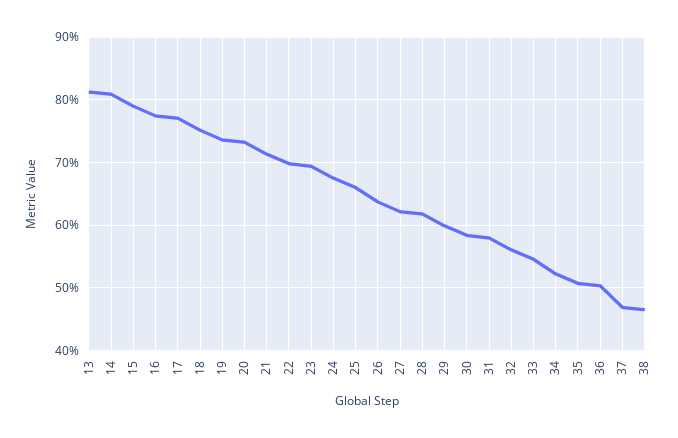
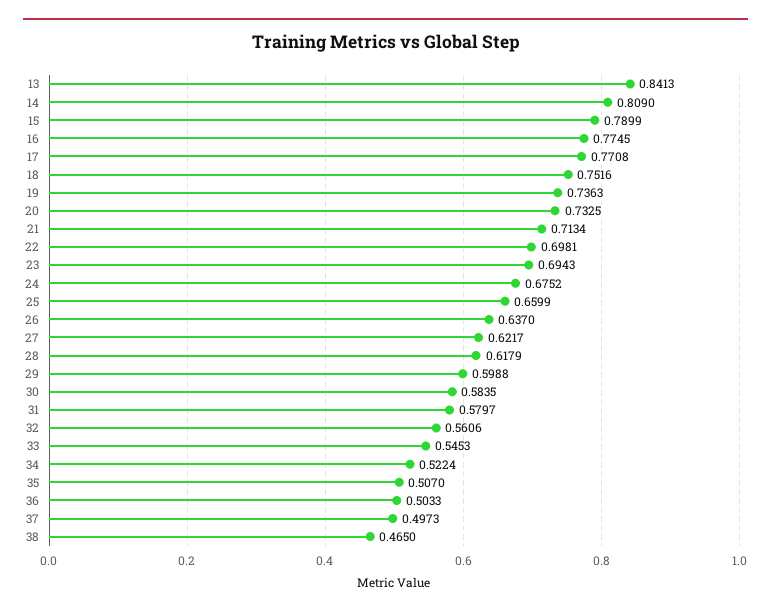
13: 0.81 -> 0.8413
37: 0.47 -> 0.4973

